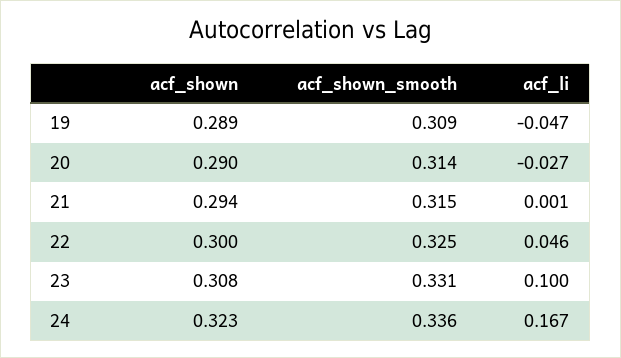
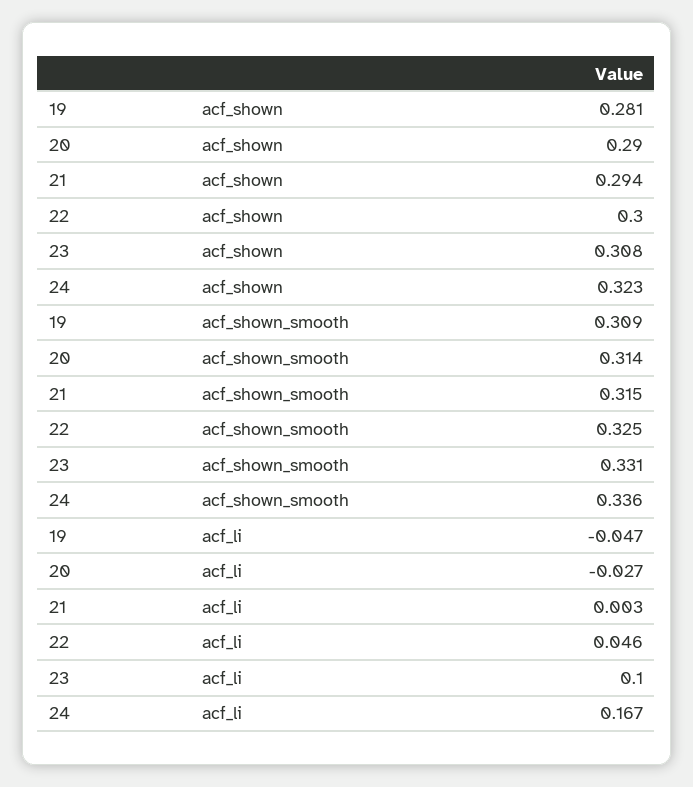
acf_shown, 19: 0.289 -> 0.281
acf_li, 21: 0.001 -> 0.003

